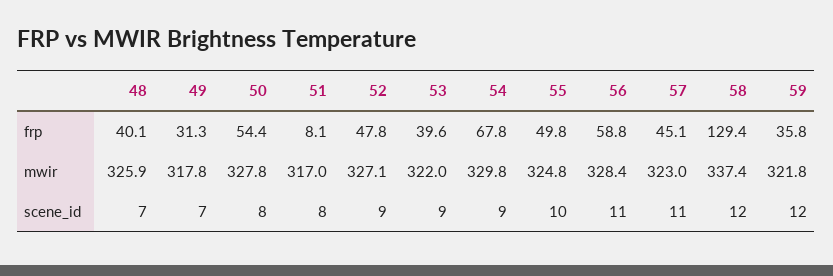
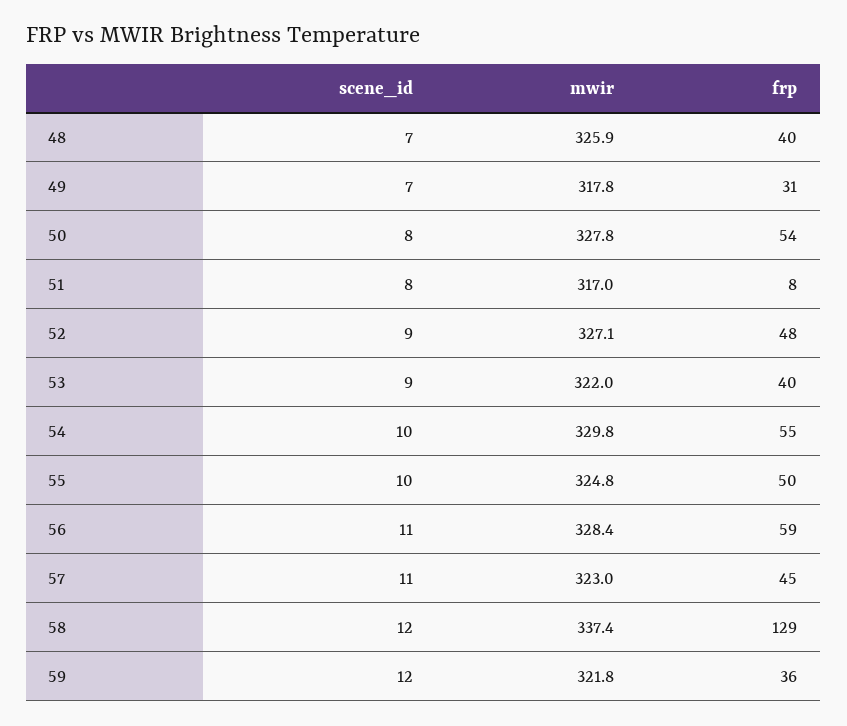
54, frp: 67.8 -> 55
54, scene_id: 9 -> 10

